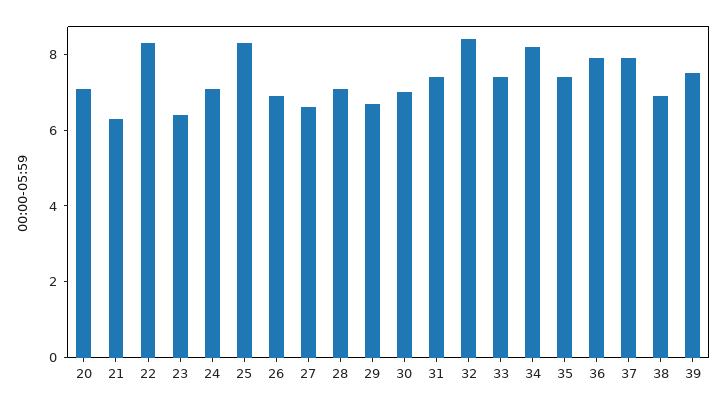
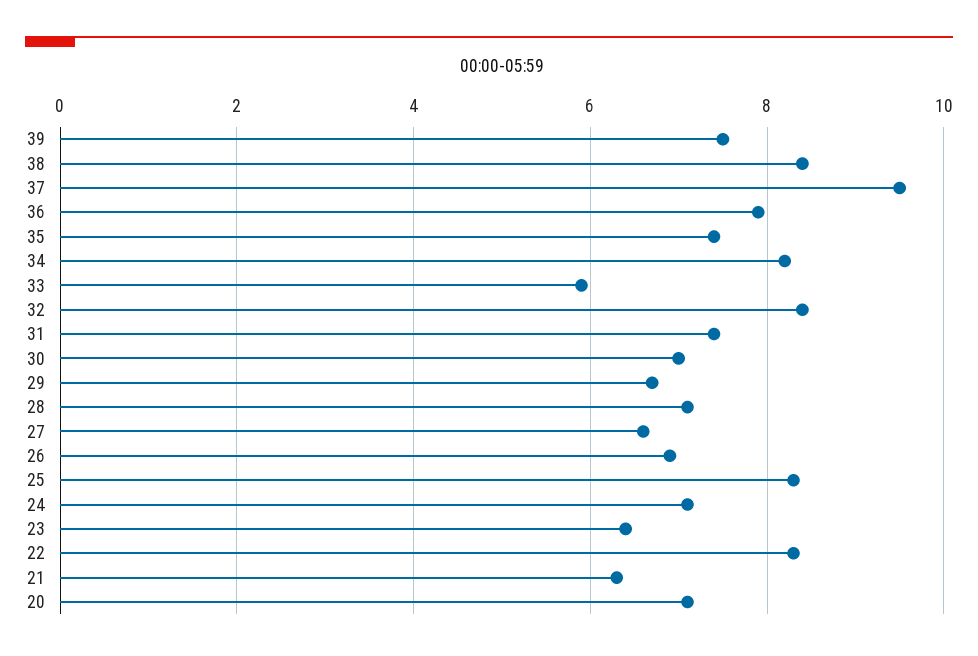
33: 7.5 -> 6
37: 8 -> 9.5
38: 7 -> 8.5

